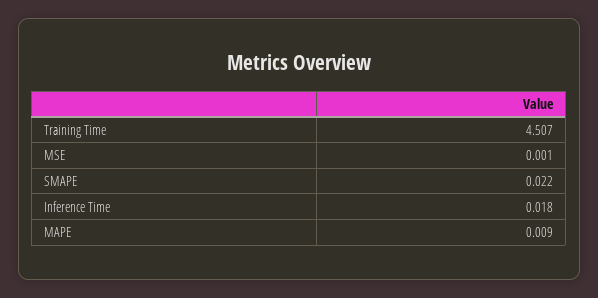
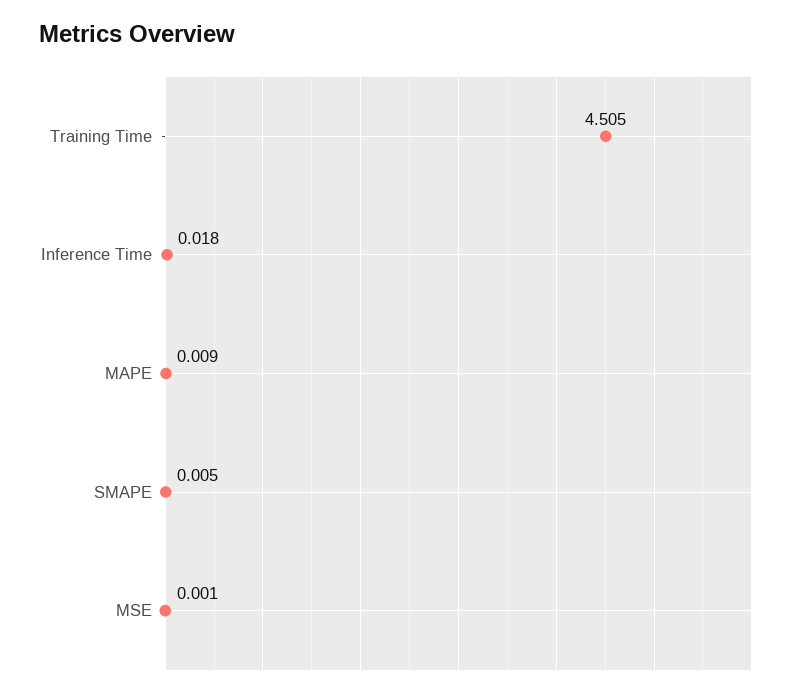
Training Time: 4.507 -> 4.505
SMAPE: 0.022 -> 0.005

